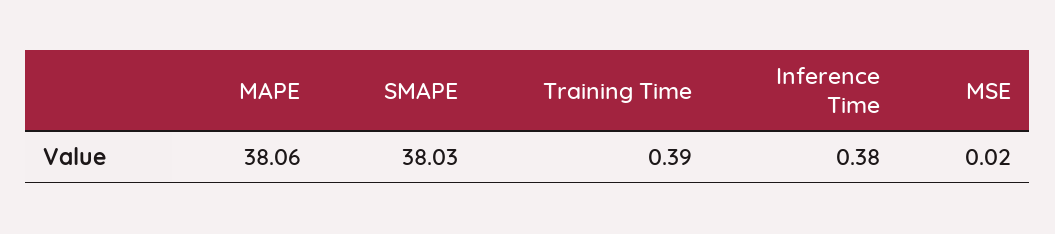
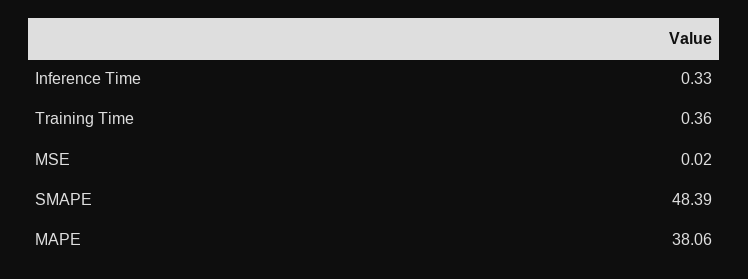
SMAPE: 38.03 -> 48.39
Training Time: 0.39 -> 0.36
Inference Time: 0.38 -> 0.33

